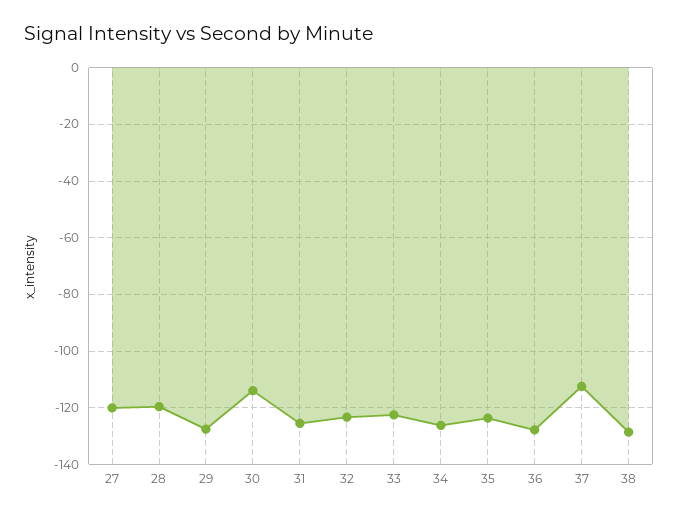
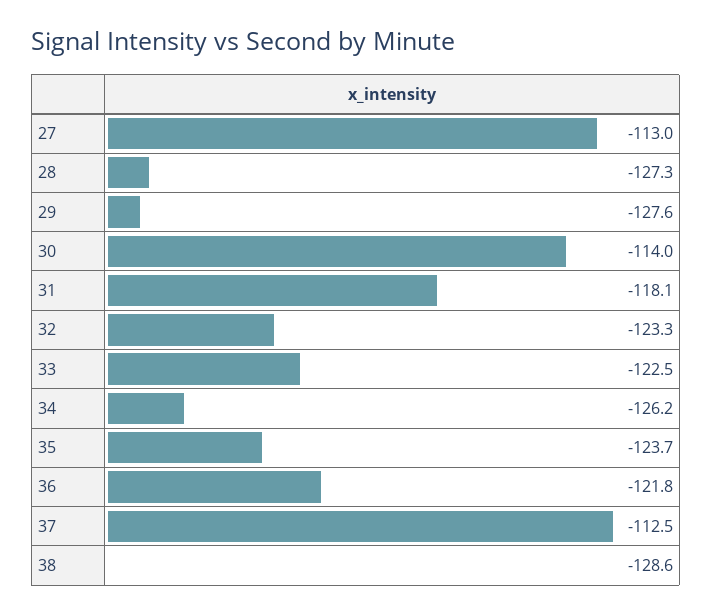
27: -120 -> -113
28: -120 -> -127.3
31: -125 -> -118.1
36: -127.5 -> -121.8

